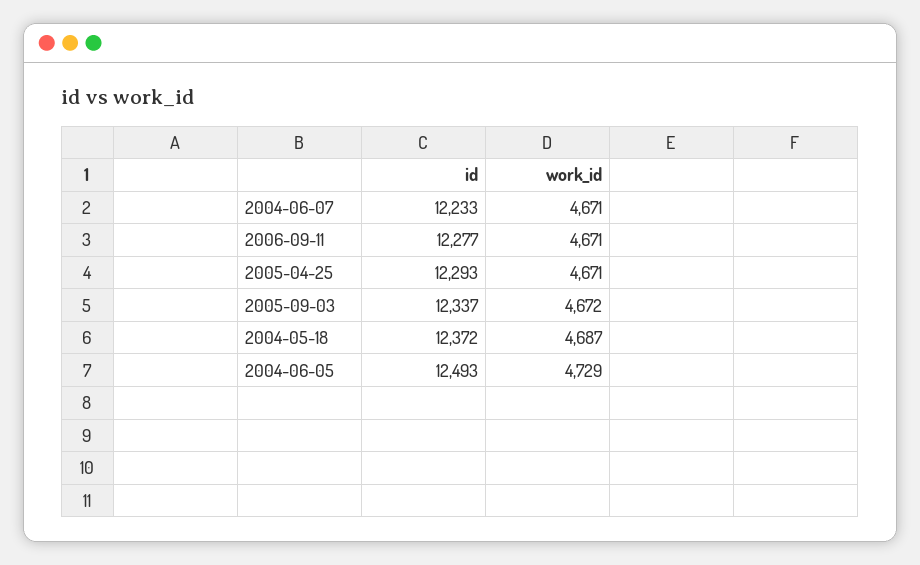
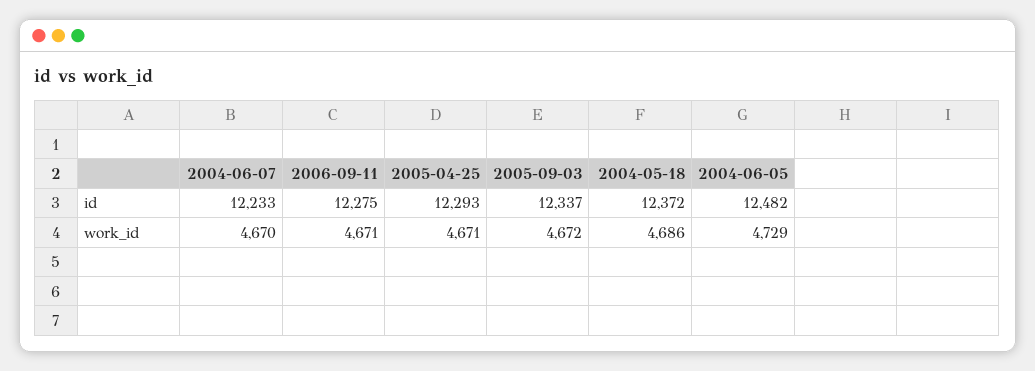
work_id, 2004-06-07: 4671 -> 4670
id, 2006-09-11: 12277 -> 12275
work_id, 2004-05-18: 4687 -> 4686
id, 2004-06-05: 12493 -> 12482

